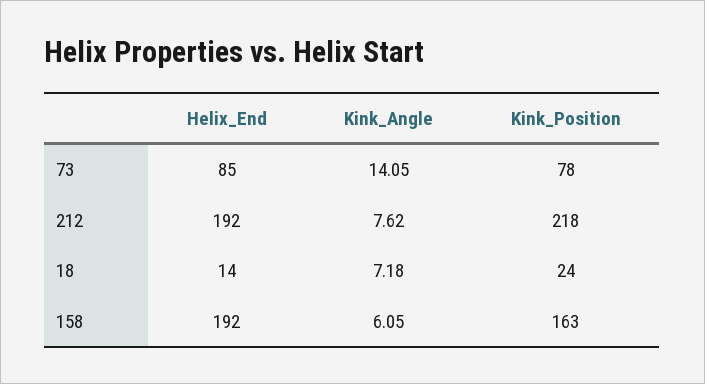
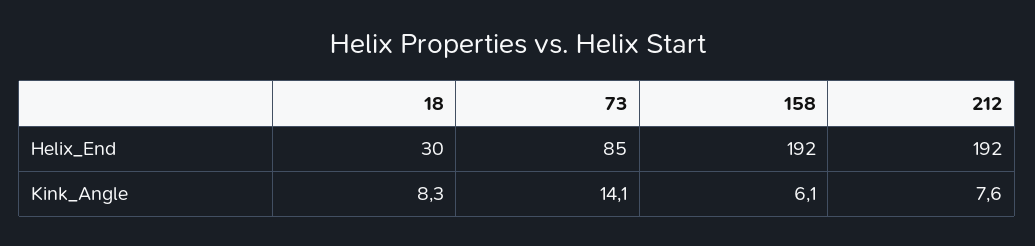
Kink_Position, 73: 78 -> none
Kink_Position, 212: 218 -> none
Helix_End, 18: 14 -> 30
Kink_Angle, 18: 7.18 -> 8.3
Kink_Position, 18: 24 -> none
Kink_Position, 158: 163 -> none

